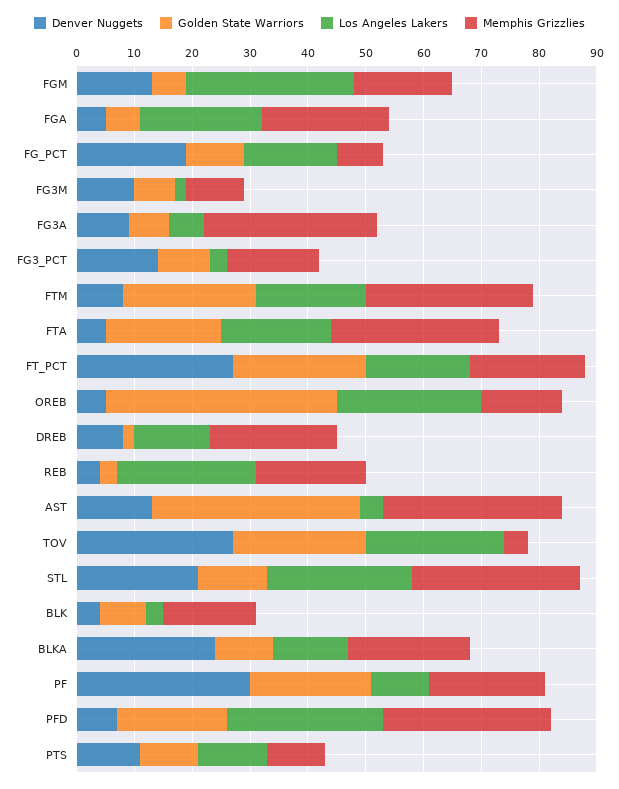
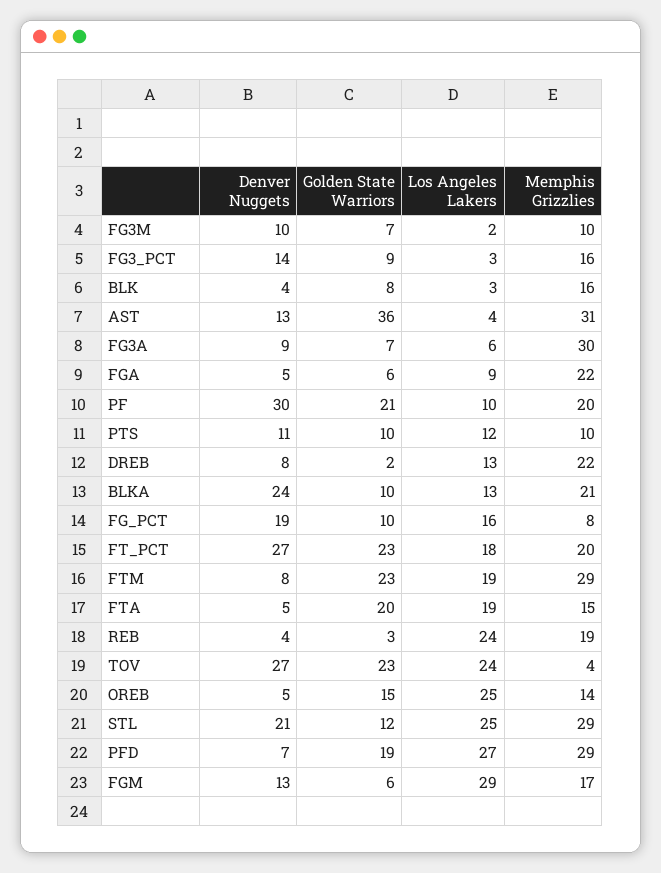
Los Angeles Lakers, FGA: 20 -> 9
Memphis Grizzlies, FTA: 30 -> 15
Golden State Warriors, OREB: 40 -> 15

